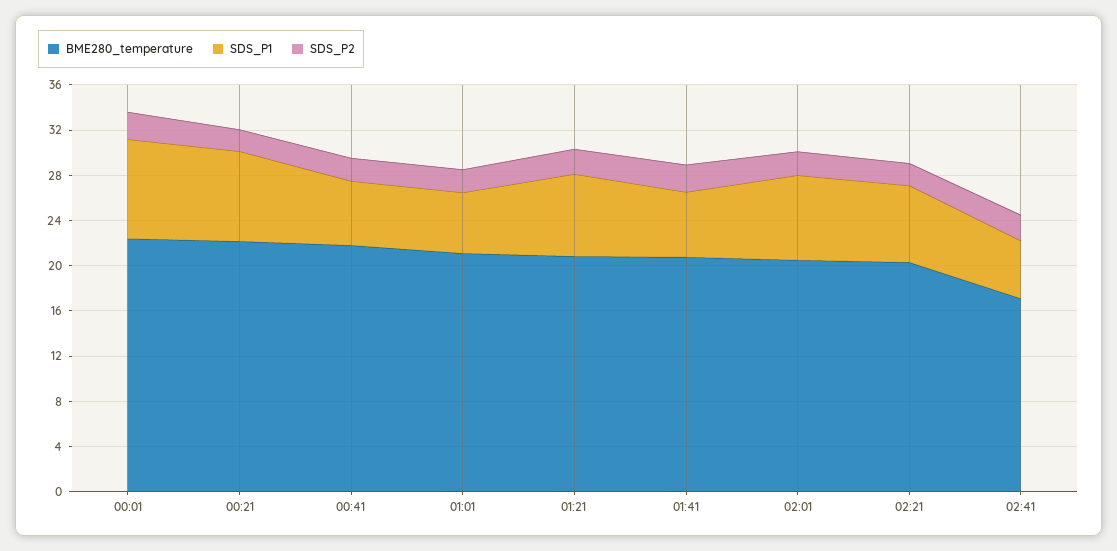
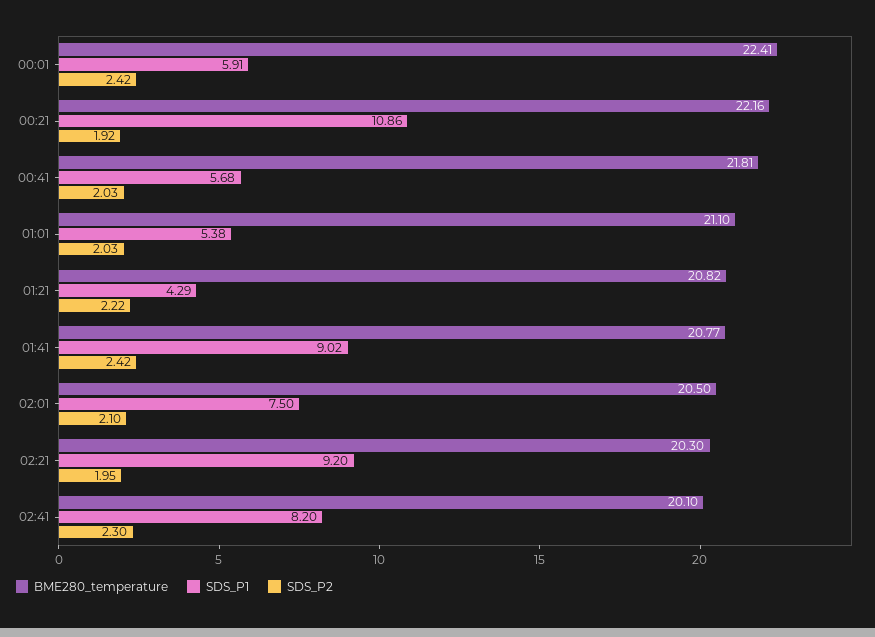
SDS_P1, 00:01: 9 -> 5.91
SDS_P1, 00:21: 8 -> 10.86
SDS_P1, 01:21: 7 -> 4.29
SDS_P1, 01:41: 6 -> 9.02
SDS_P1, 02:21: 7 -> 9.2
BME280_temperature, 02:41: 17 -> 20.1
SDS_P1, 02:41: 5 -> 8.2

